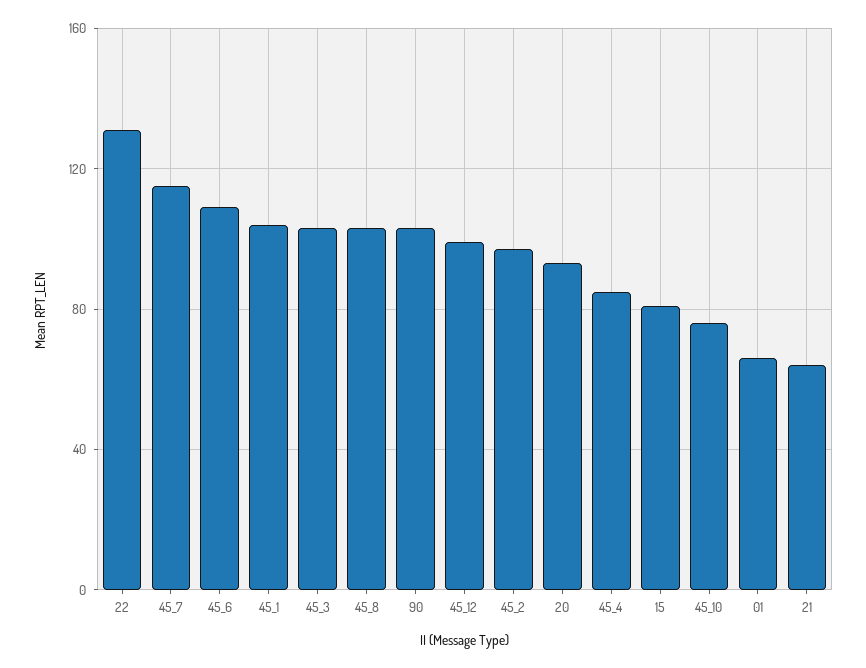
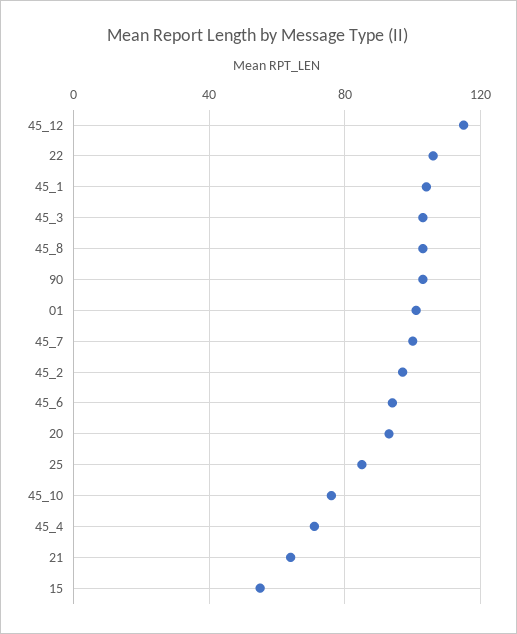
22: 130 -> 105
45_7: 115 -> 100
45_6: 110 -> 95
45_12: 100 -> 115
45_4: 85 -> 70
15: 80 -> 55
01: 65 -> 100
25: none -> 85

